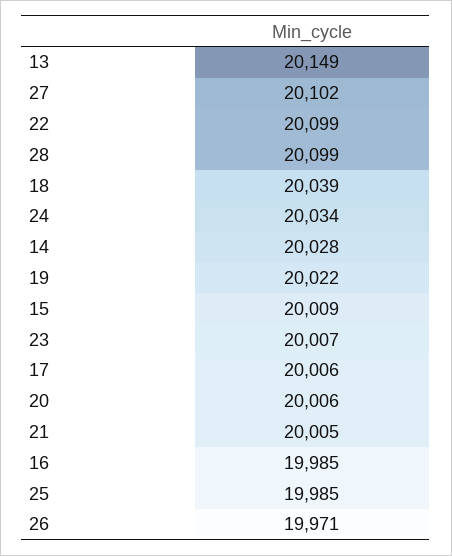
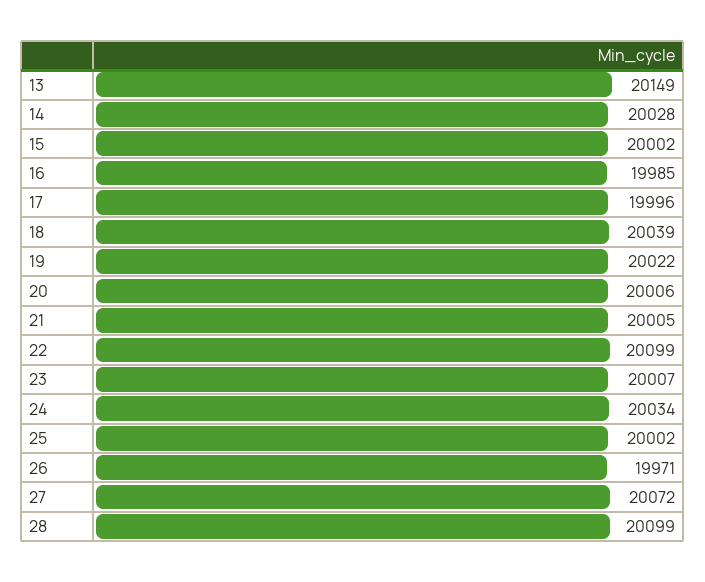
27: 20102 -> 20072
15: 20009 -> 20002
17: 20006 -> 19996
25: 19985 -> 20002

